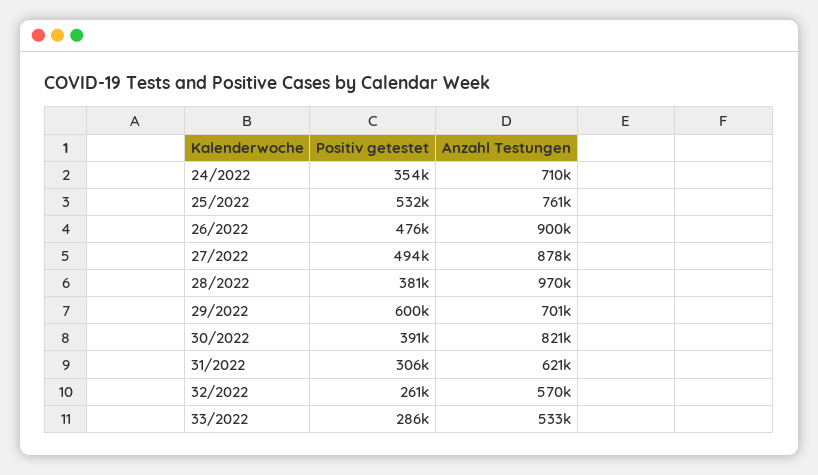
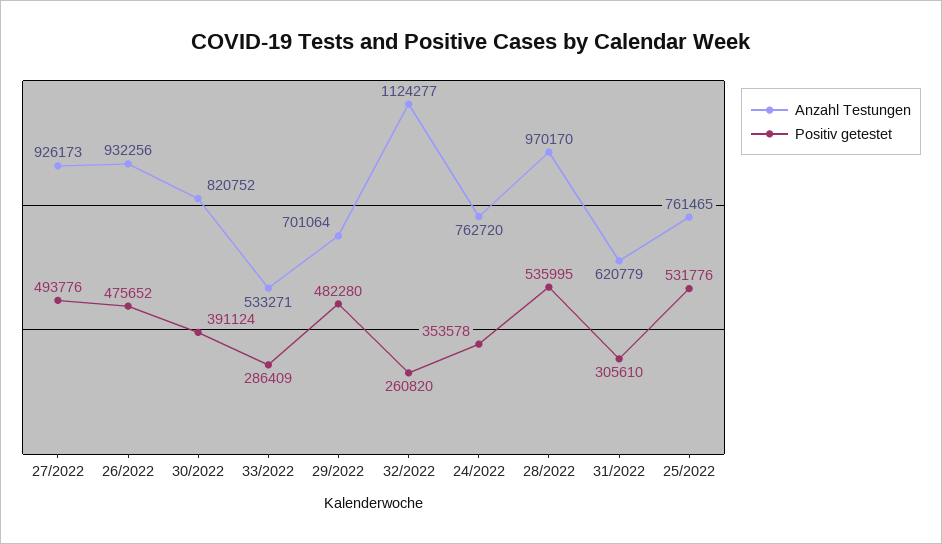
Anzahl Testungen, 24/2022: 710000 -> 762720
Anzahl Testungen, 26/2022: 900000 -> 932256
Anzahl Testungen, 27/2022: 878000 -> 926173
Positiv getestet, 28/2022: 381000 -> 535995
Positiv getestet, 29/2022: 600000 -> 482280
Anzahl Testungen, 32/2022: 570000 -> 1124277

